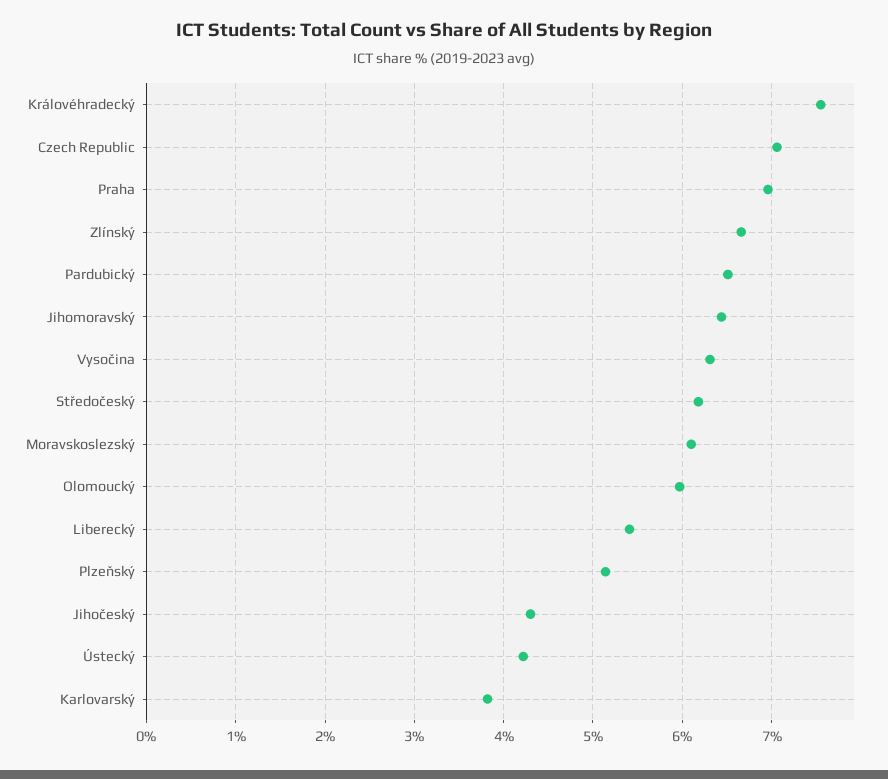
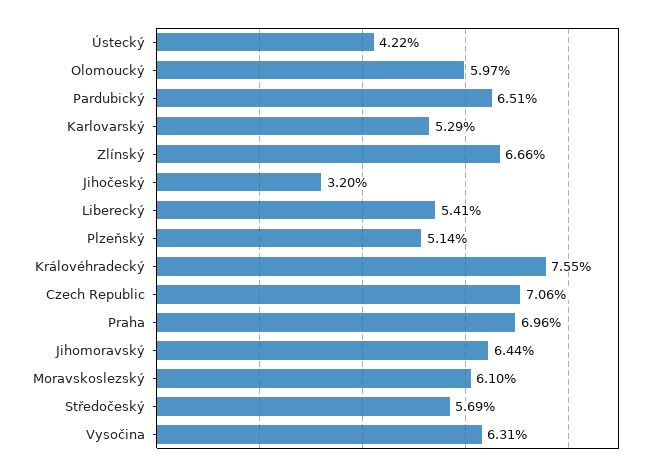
Středočeský: 6.2 -> 5.69
Jihočeský: 4.3 -> 3.2
Karlovarský: 3.8 -> 5.29

